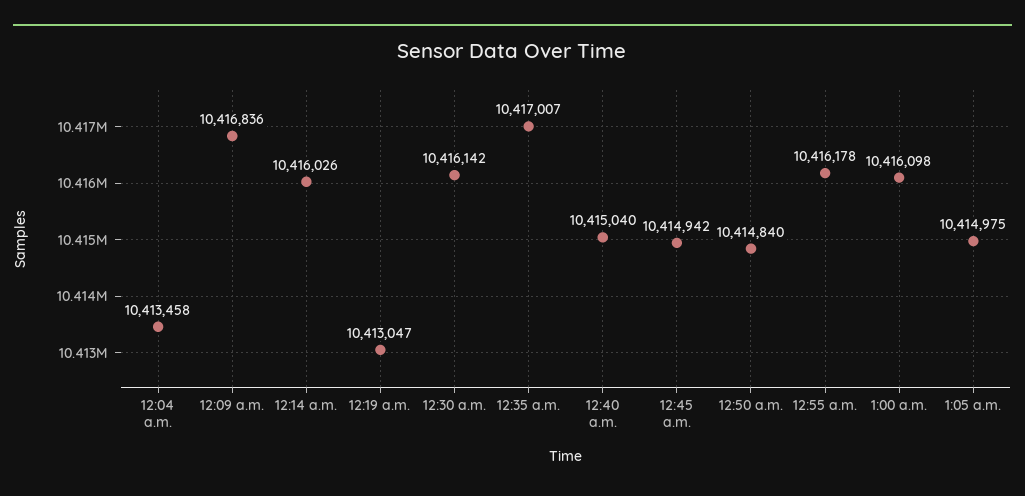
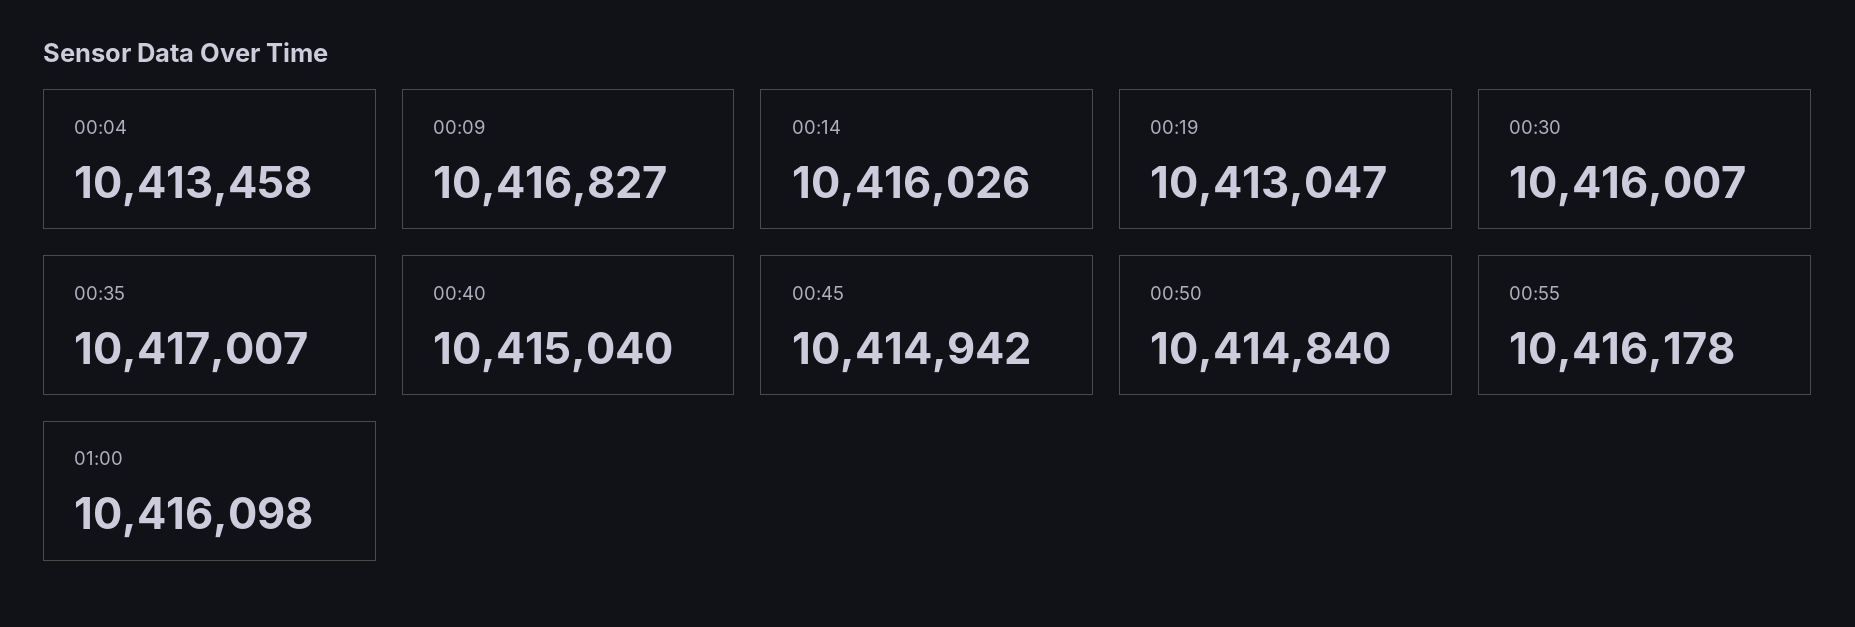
12:09 a.m.: 10416836 -> 10416827
12:30 a.m.: 10416142 -> 10416007
1:05 a.m.: 10414975 -> none

